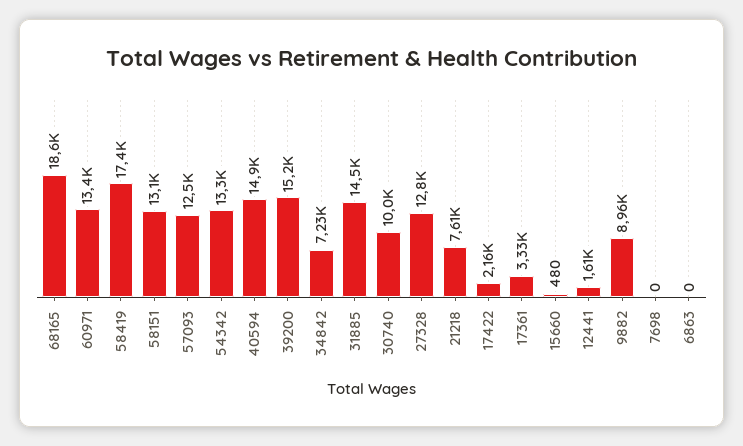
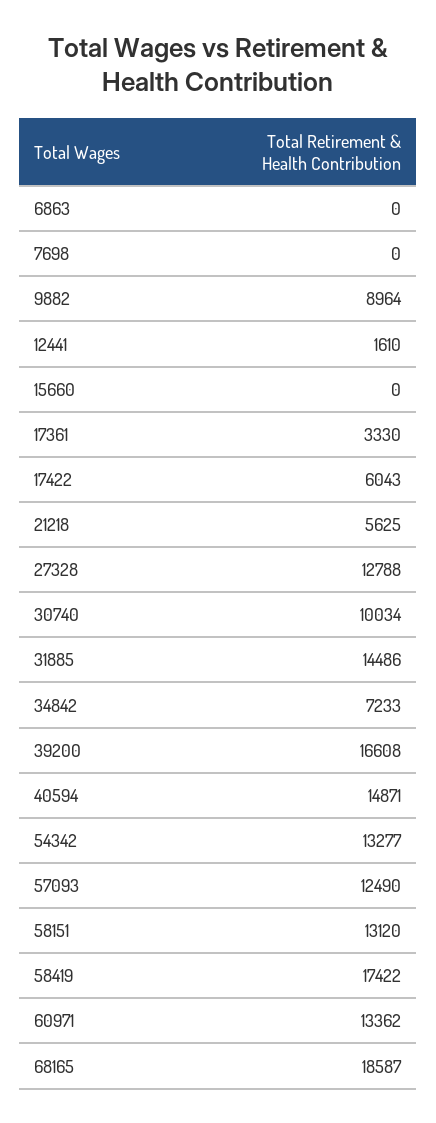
39200: 15200 -> 16608
21218: 7610 -> 5625
17422: 2160 -> 6043
15660: 480 -> 0

